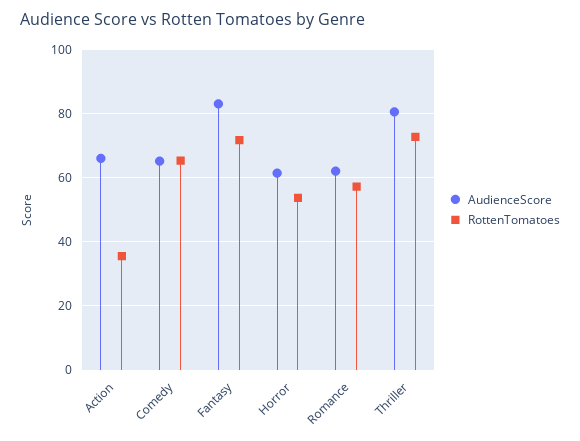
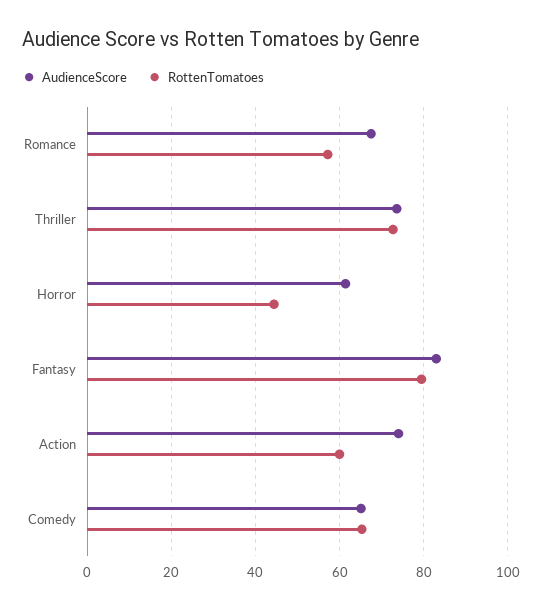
AudienceScore, Action: 66 -> 74
RottenTomatoes, Action: 36 -> 60
RottenTomatoes, Fantasy: 72 -> 80
RottenTomatoes, Horror: 54 -> 44
AudienceScore, Romance: 62 -> 68
AudienceScore, Thriller: 80 -> 74

